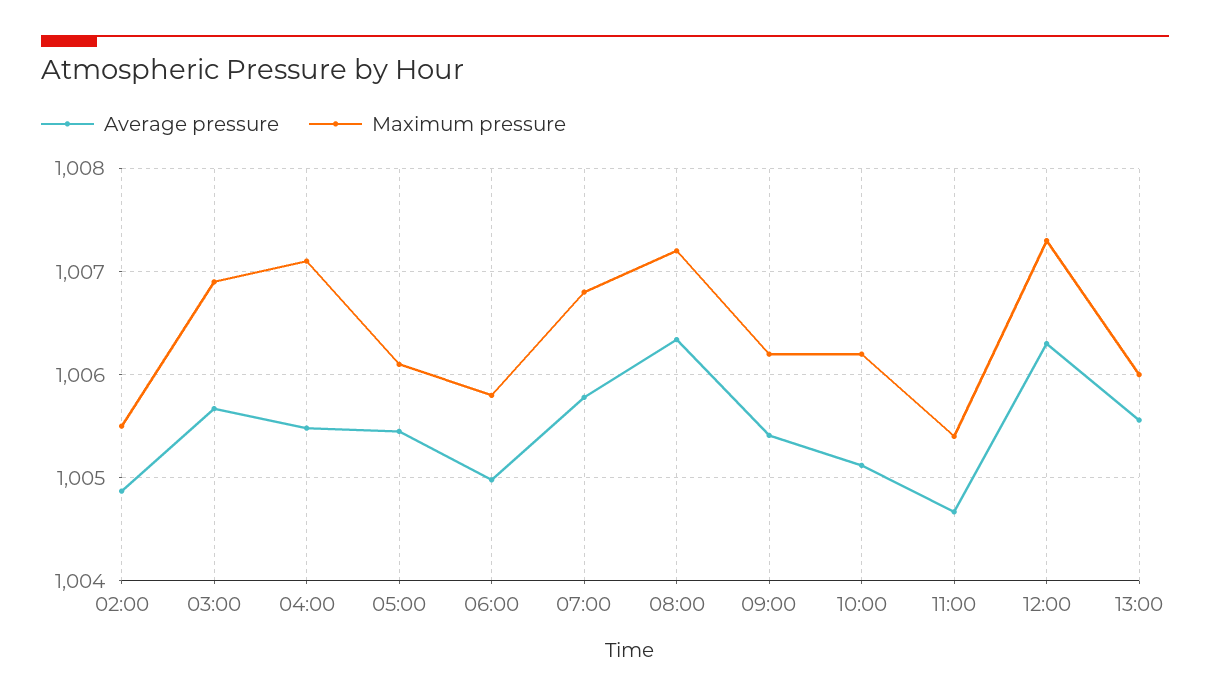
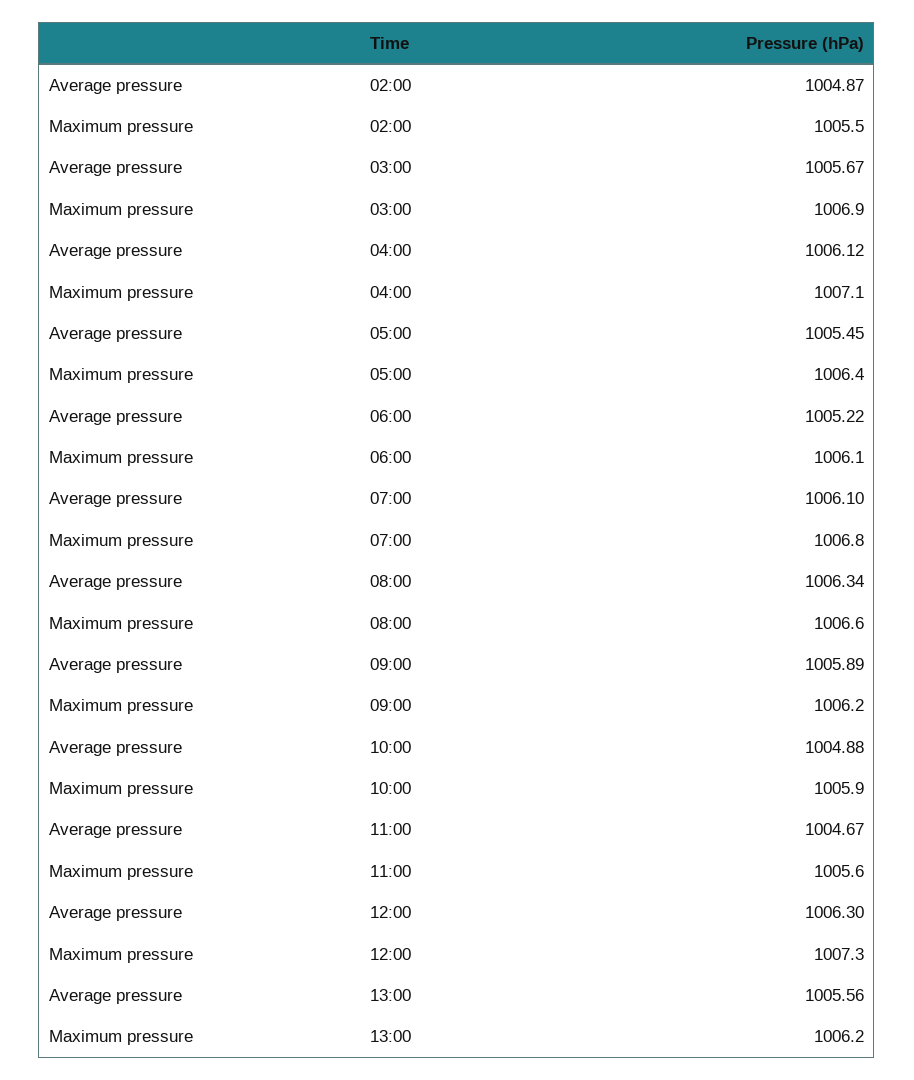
Average pressure, 04:00: 1005.5 -> 1006.12
Maximum pressure, 05:00: 1006.1 -> 1006.4
Average pressure, 06:00: 1005 -> 1005.22
Maximum pressure, 06:00: 1005.8 -> 1006.1
Average pressure, 07:00: 1005.8 -> 1006.1
Maximum pressure, 08:00: 1007.2 -> 1006.6
Average pressure, 09:00: 1005.4 -> 1005.89
Average pressure, 10:00: 1005.1 -> 1004.88
Maximum pressure, 10:00: 1006.2 -> 1005.9
Maximum pressure, 11:00: 1005.4 -> 1005.6
Maximum pressure, 13:00: 1006 -> 1006.2

